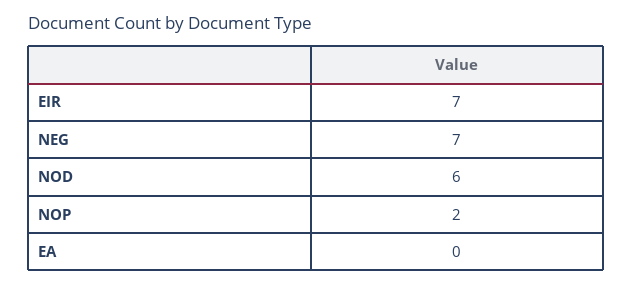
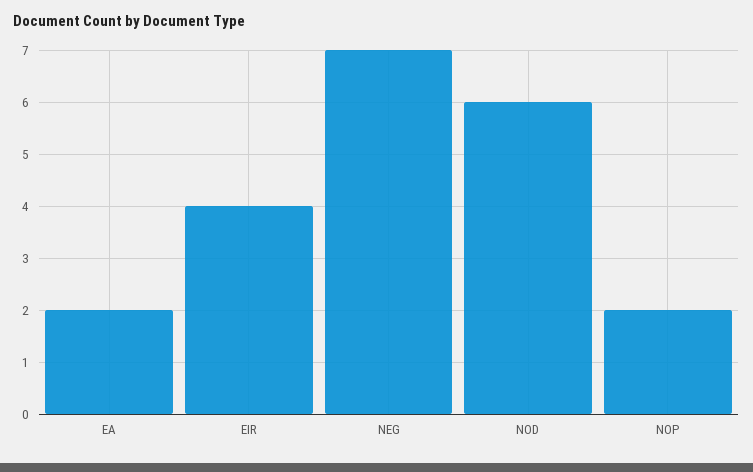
EIR: 7 -> 4
EA: 0 -> 2

